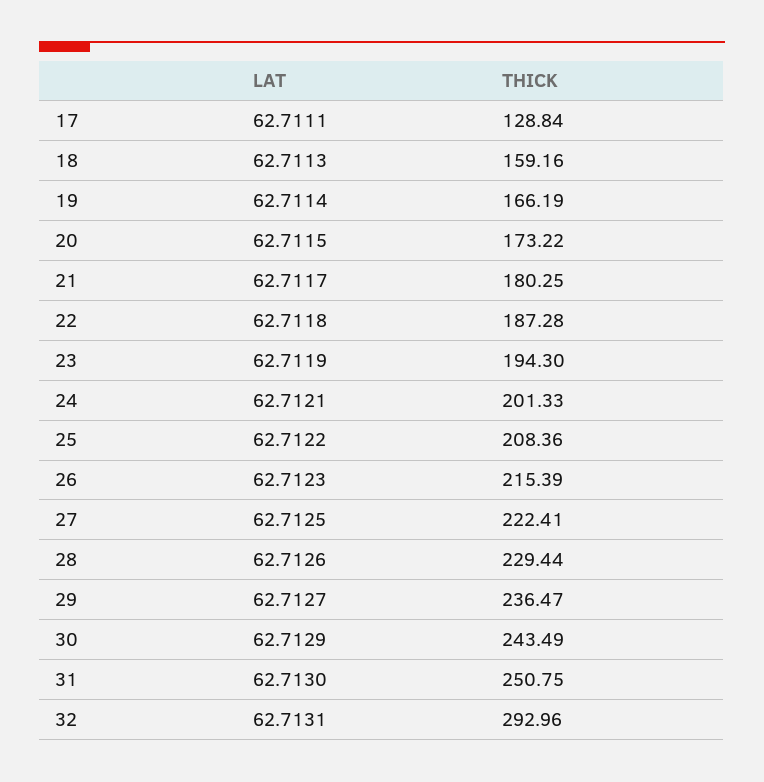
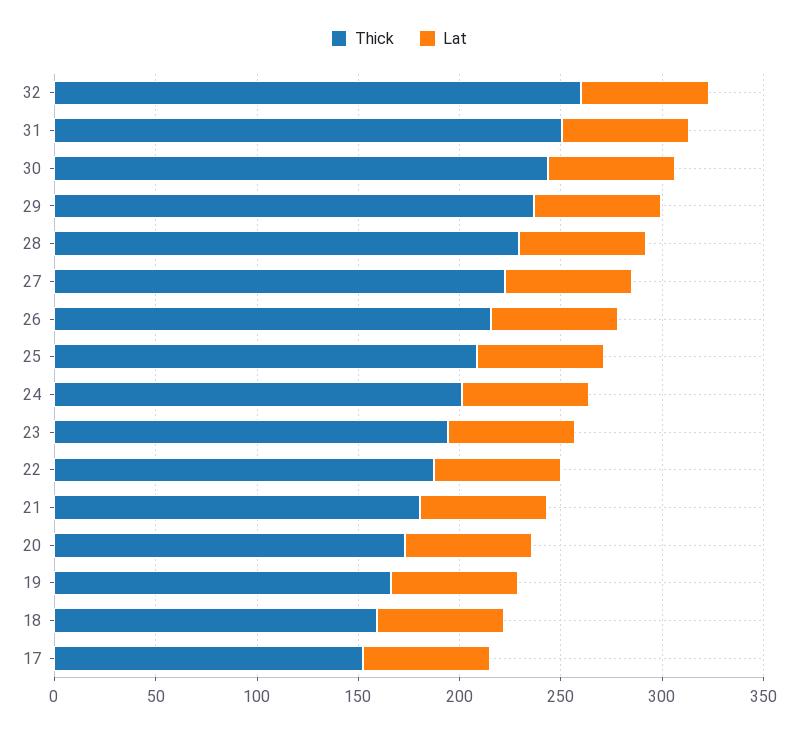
THICK, 17: 128.84 -> 150
THICK, 32: 292.96 -> 260

